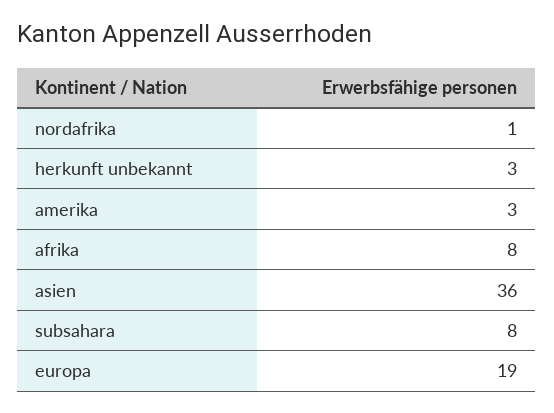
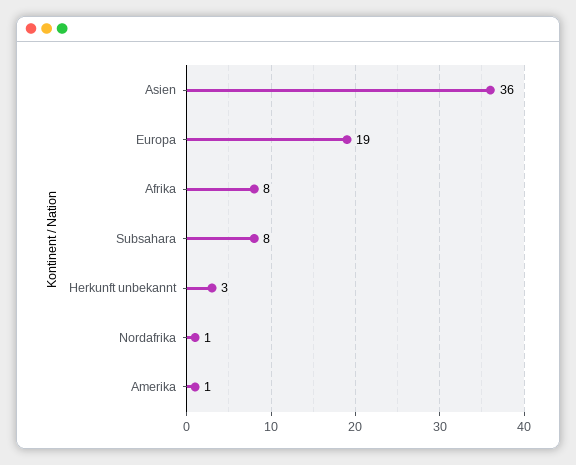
amerika: 3 -> 1

